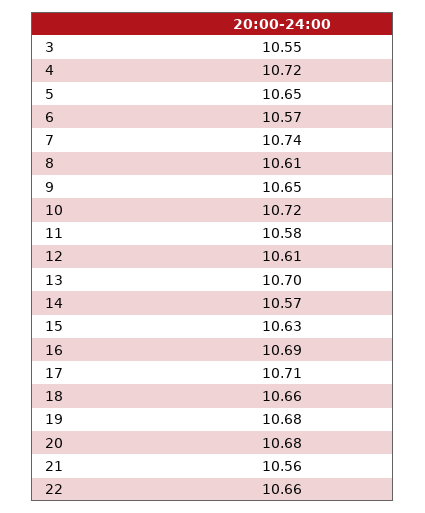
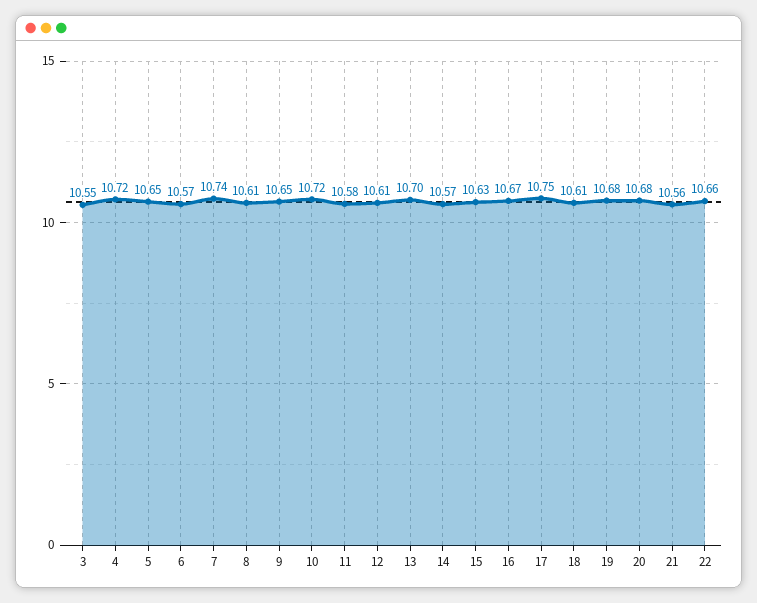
16: 10.69 -> 10.67
17: 10.71 -> 10.75
18: 10.66 -> 10.61

